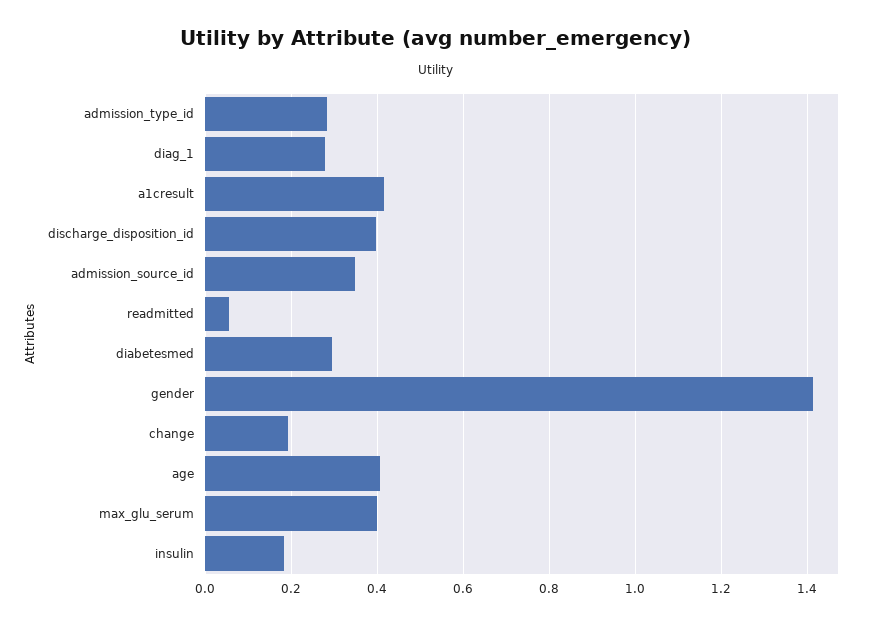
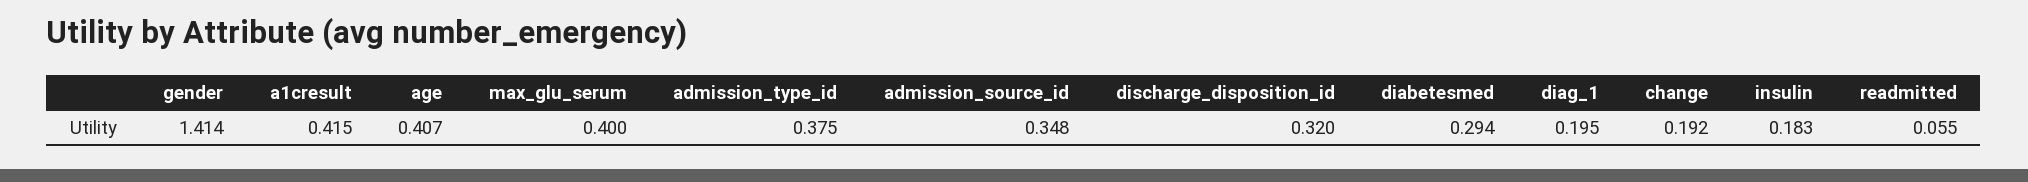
admission_type_id: 0.28 -> 0.375
diag_1: 0.28 -> 0.195
discharge_disposition_id: 0.4 -> 0.32

